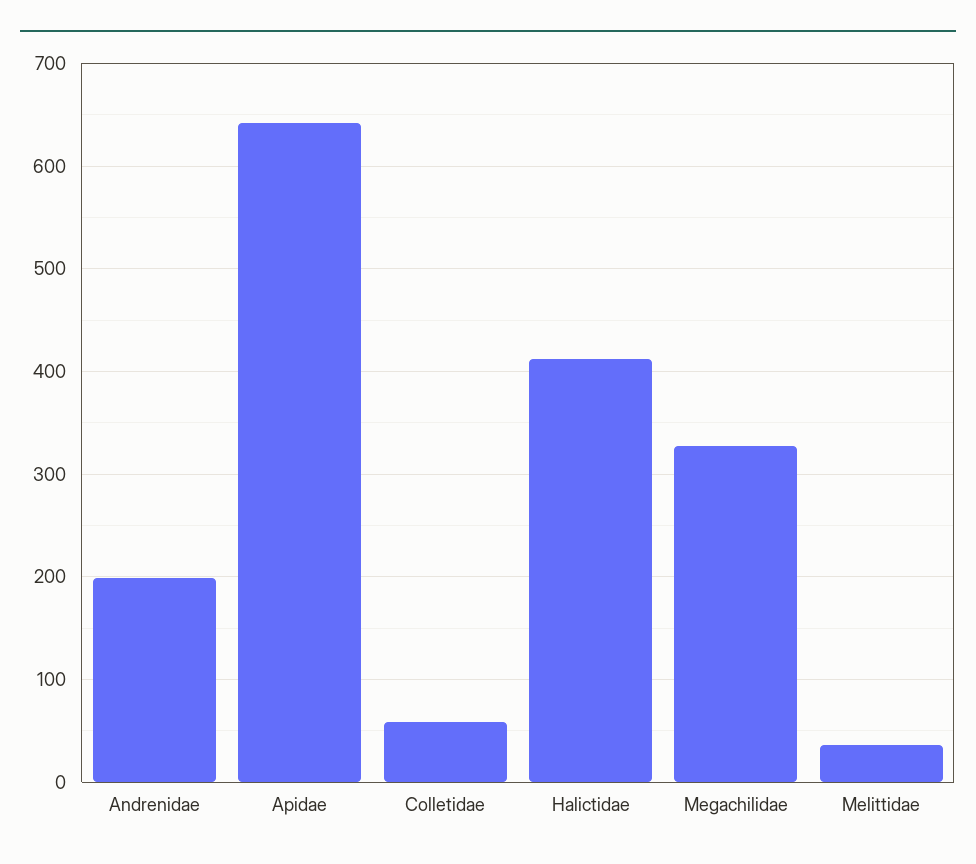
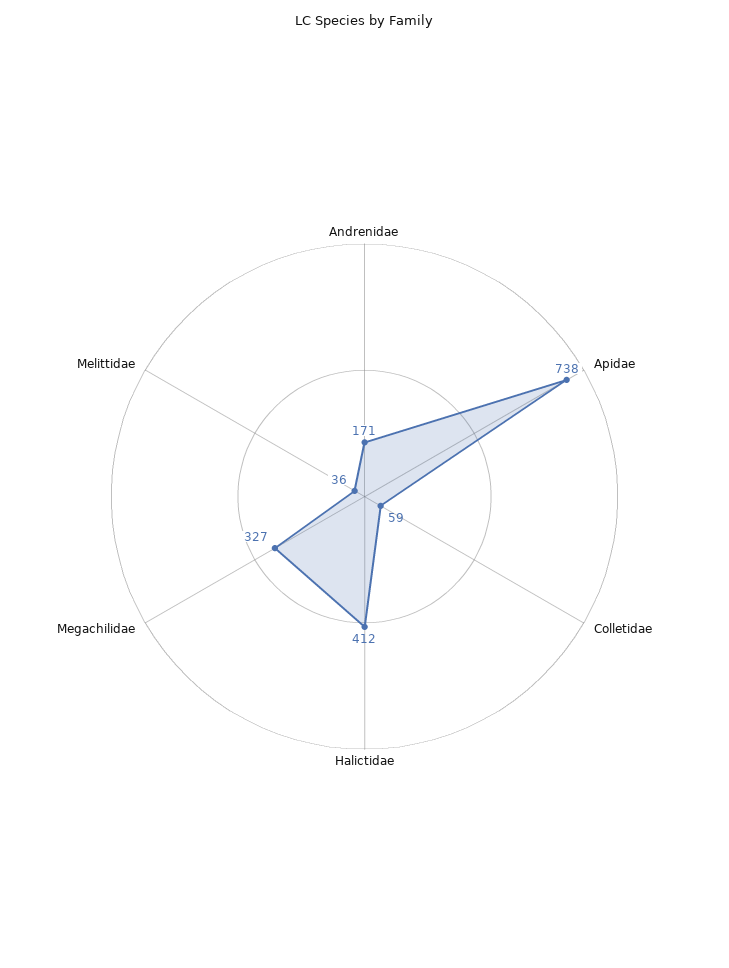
Andrenidae: 200 -> 171
Apidae: 640 -> 738

